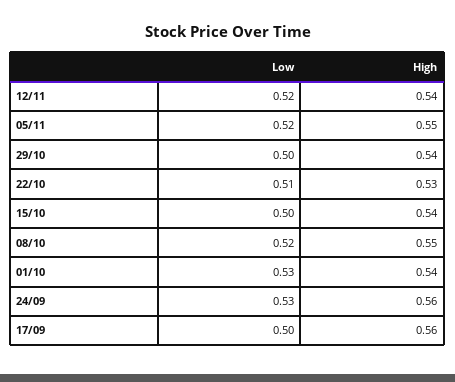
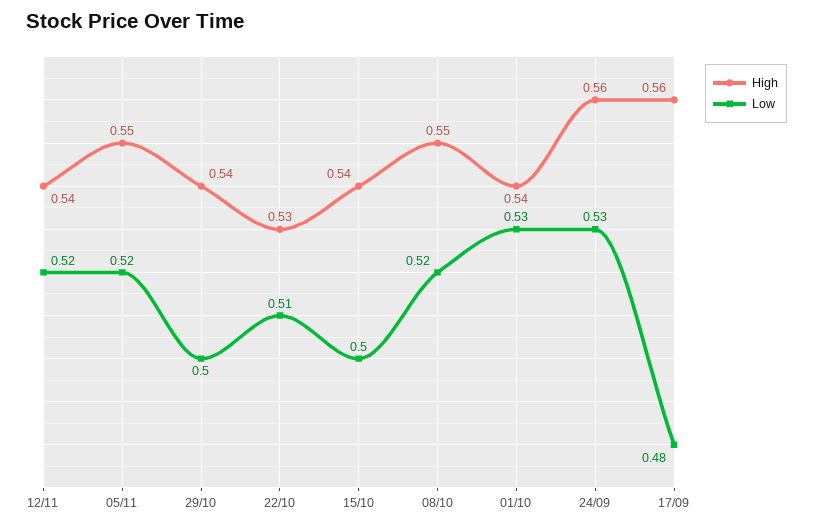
Low, 17/09: 0.5 -> 0.48

